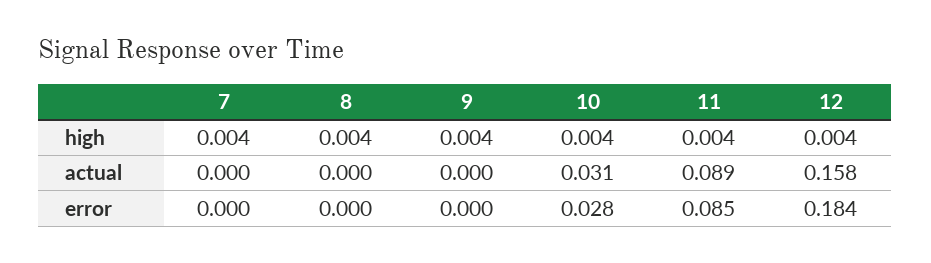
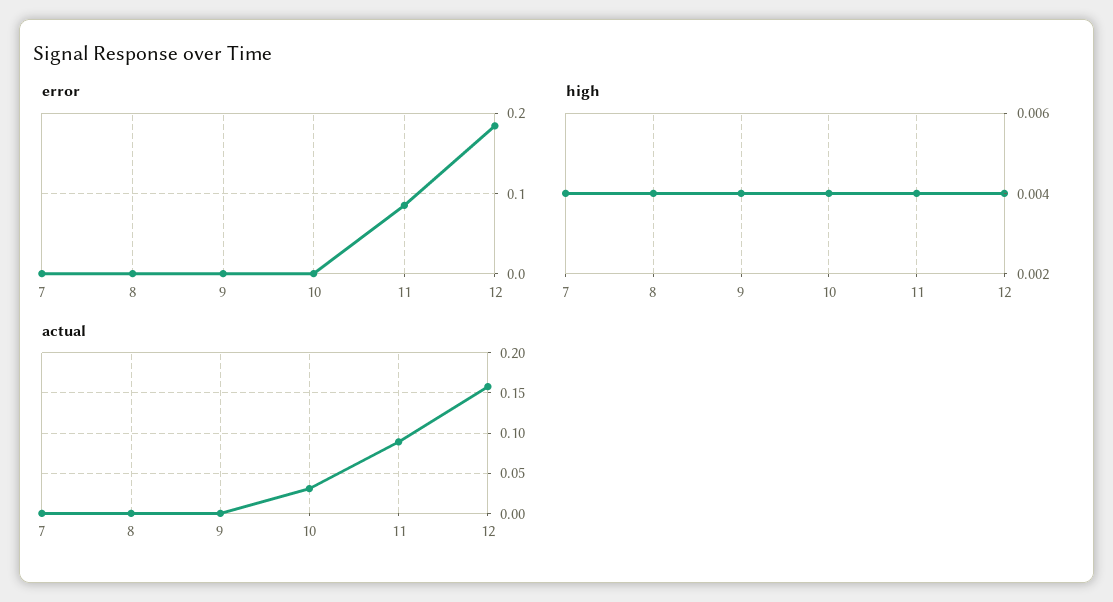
error, 10: 0.028 -> 0

